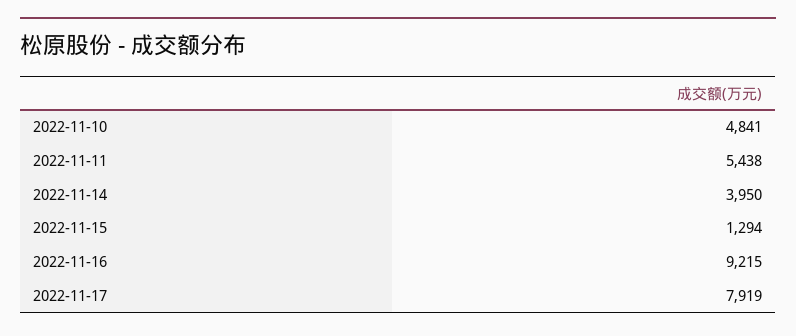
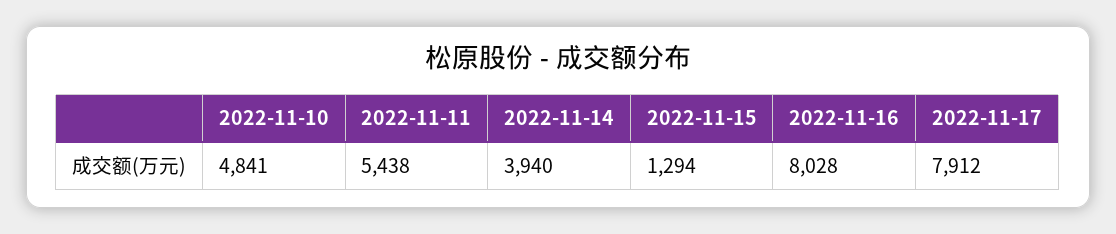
2022-11-14: 3950 -> 3940
2022-11-16: 9215 -> 8028
2022-11-17: 7919 -> 7912

